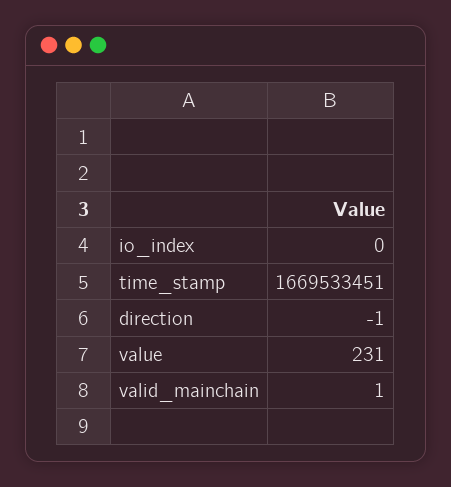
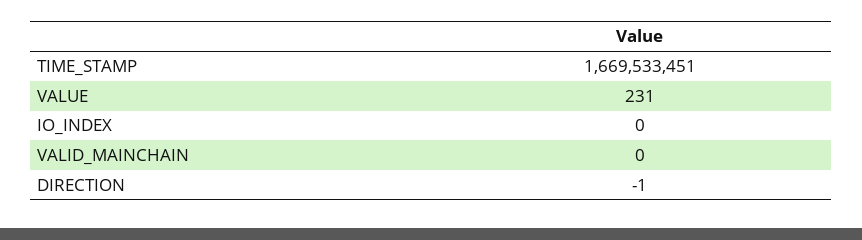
valid_mainchain: 1 -> 0

